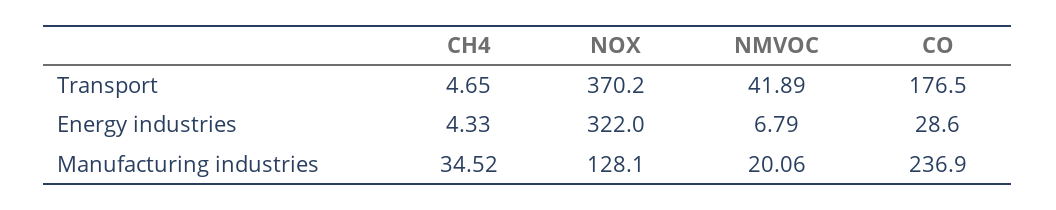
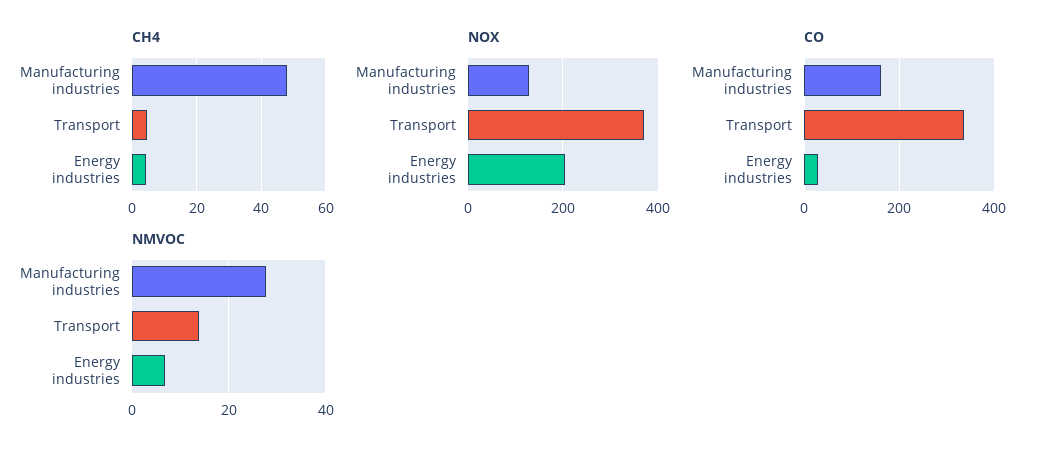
NMVOC, Transport: 41.89 -> 14
CO, Transport: 176.5 -> 340
NOX, Energy industries: 322 -> 200
CH4, Manufacturing industries: 34.52 -> 48
NMVOC, Manufacturing industries: 20.06 -> 28
CO, Manufacturing industries: 236.9 -> 160

